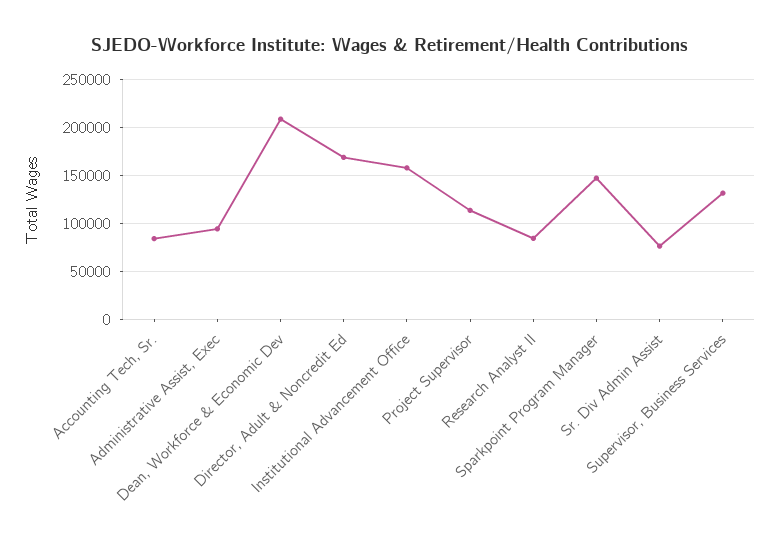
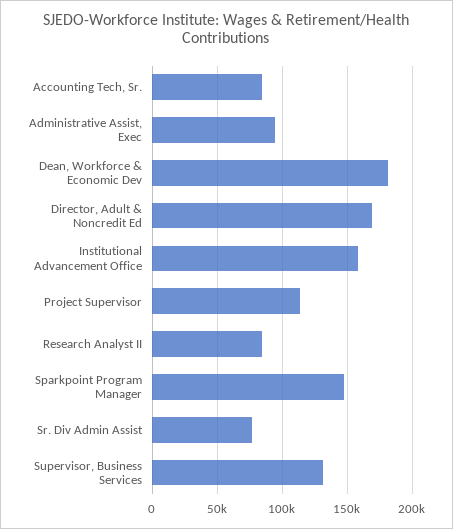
Dean, Workforce & Economic Dev: 210000 -> 180000

